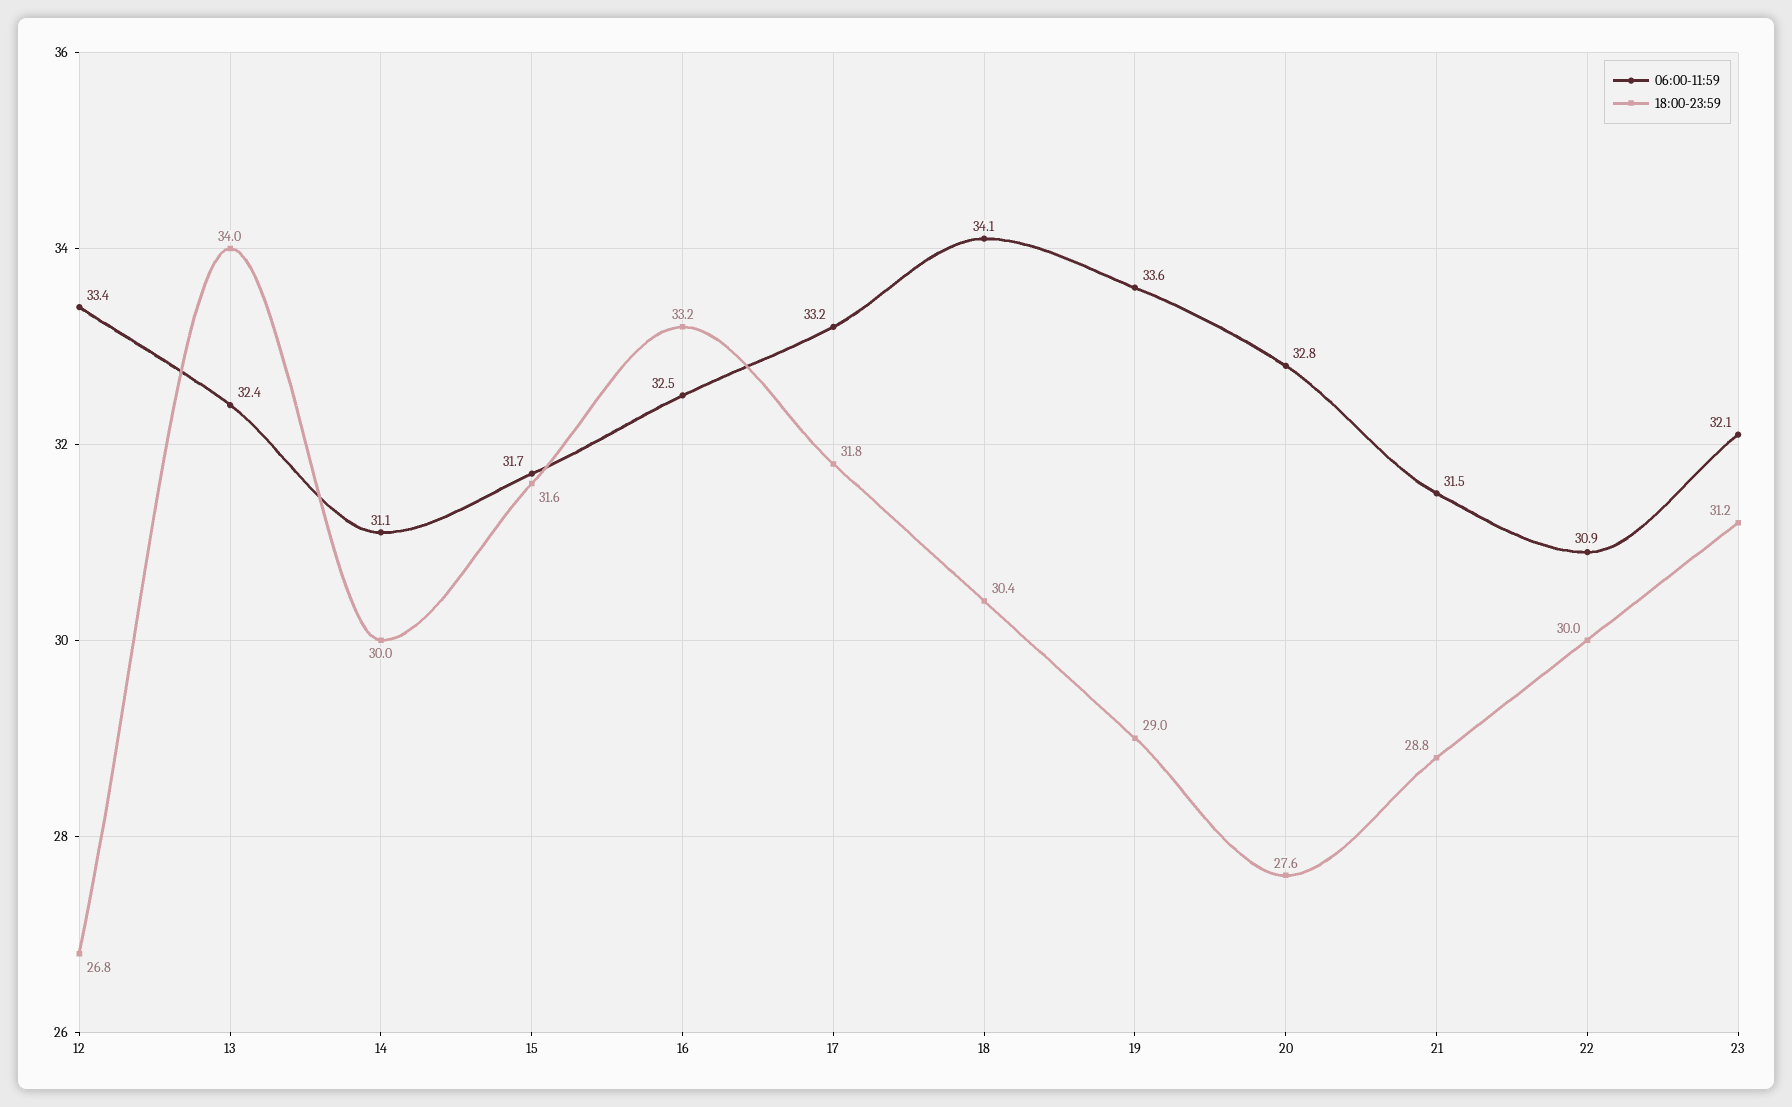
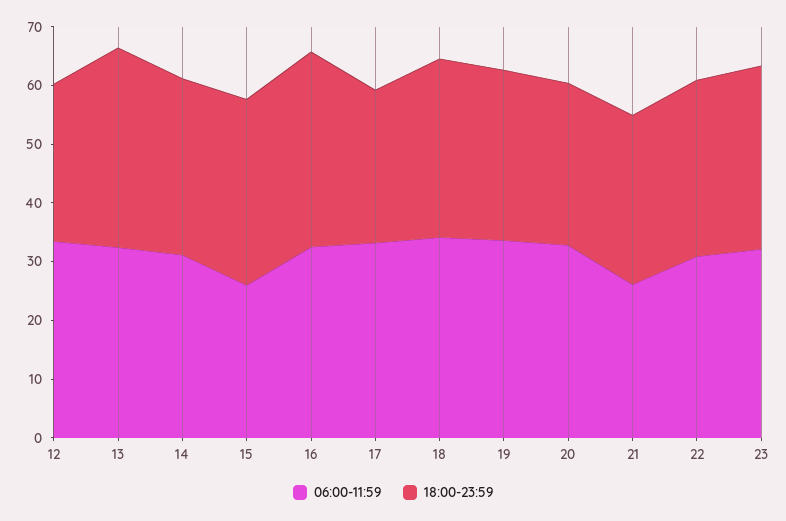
06:00-11:59, 15: 31.7 -> 26
18:00-23:59, 17: 31.8 -> 26
06:00-11:59, 21: 31.5 -> 26

